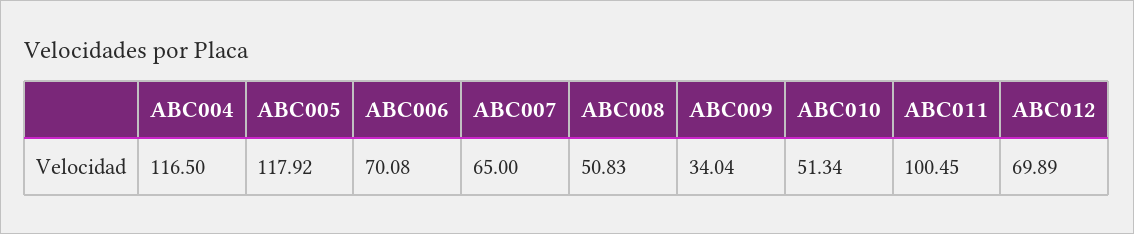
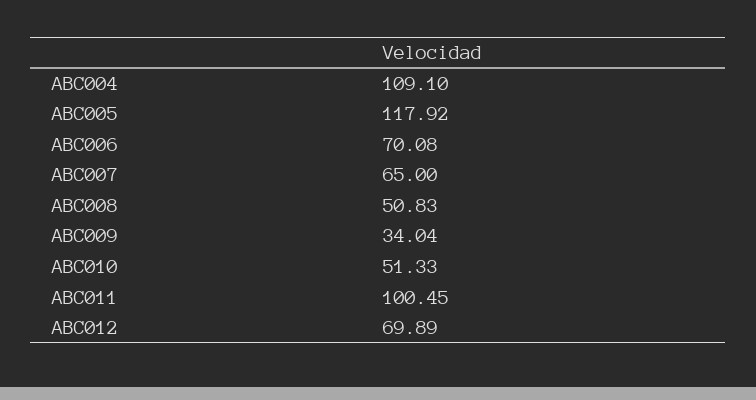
ABC004: 116.5 -> 109.1
ABC010: 51.34 -> 51.33

